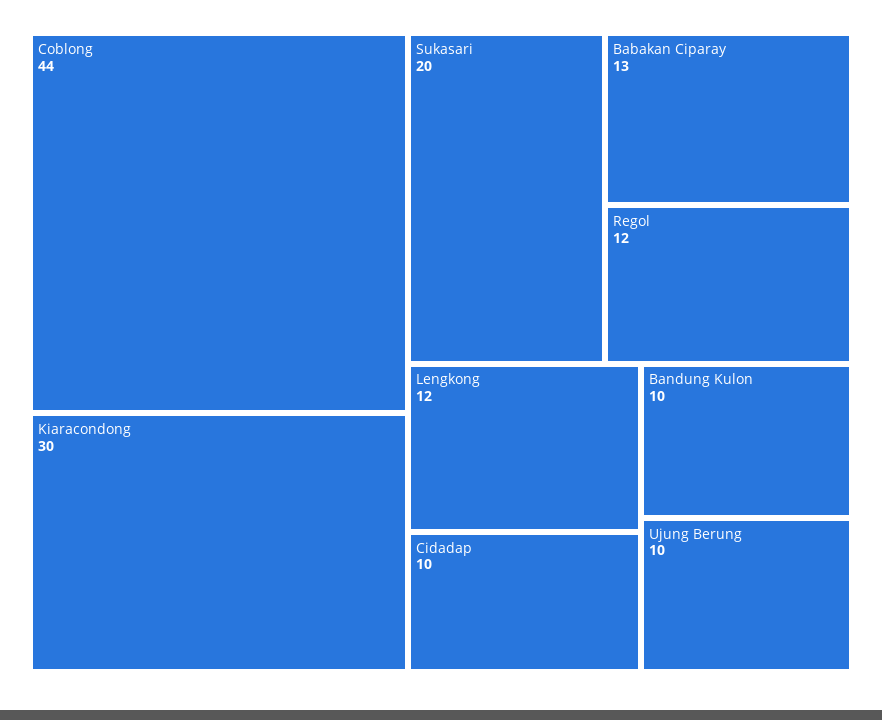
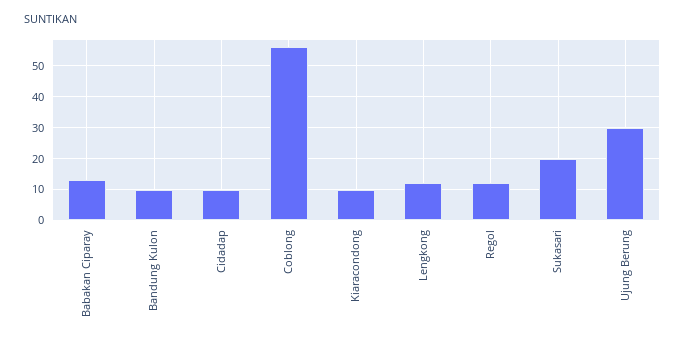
Coblong: 44 -> 55
Kiaracondong: 30 -> 10
Ujung Berung: 10 -> 30

